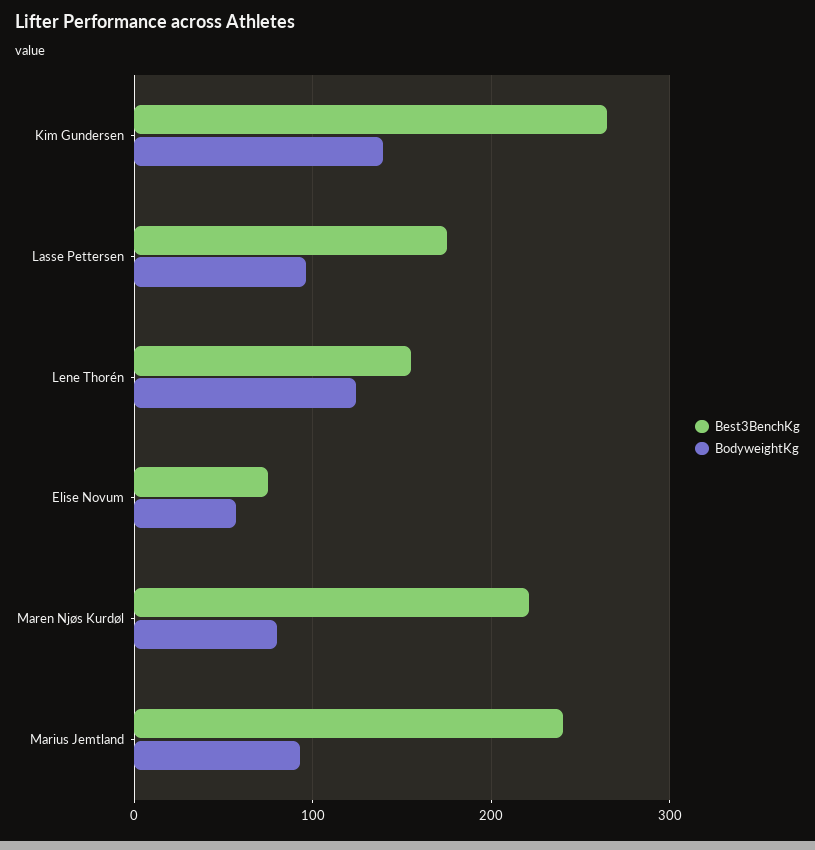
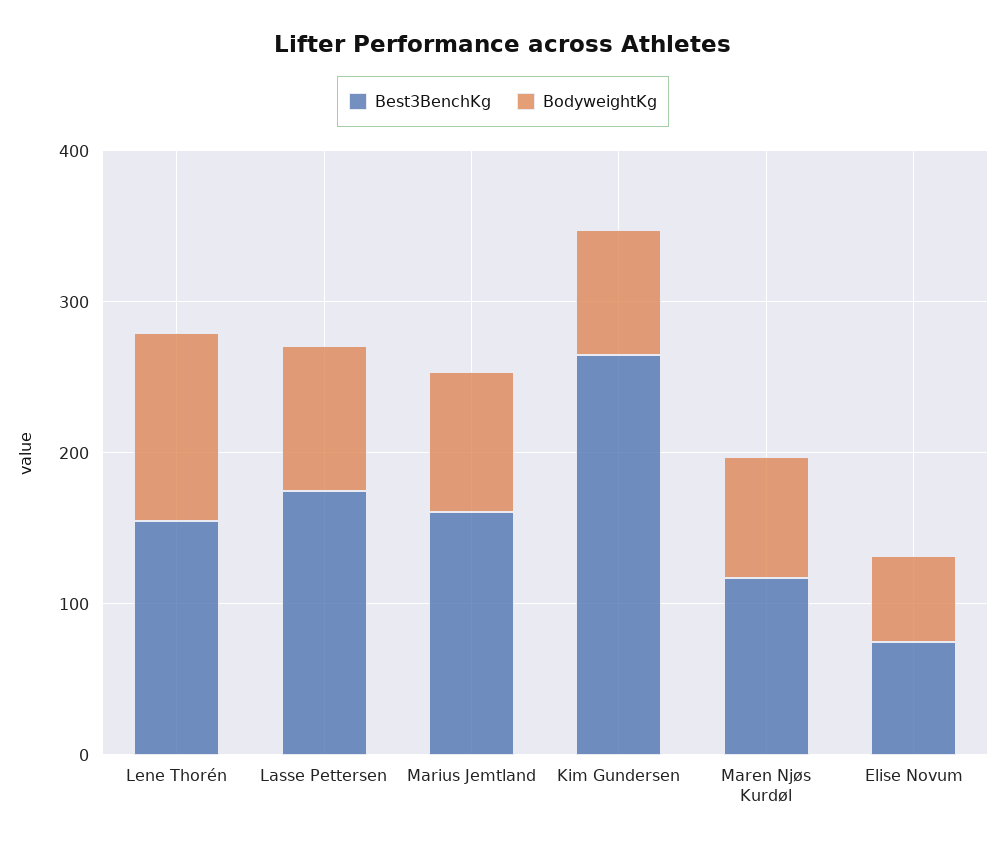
BodyweightKg, Kim Gundersen: 140 -> 80
Best3BenchKg, Maren Njøs Kurdøl: 220 -> 120
Best3BenchKg, Marius Jemtland: 240 -> 160

